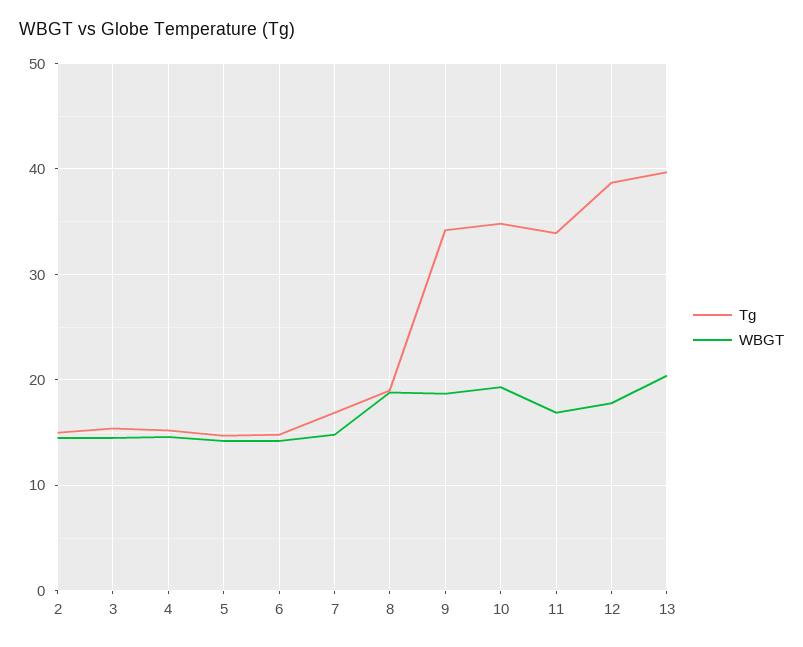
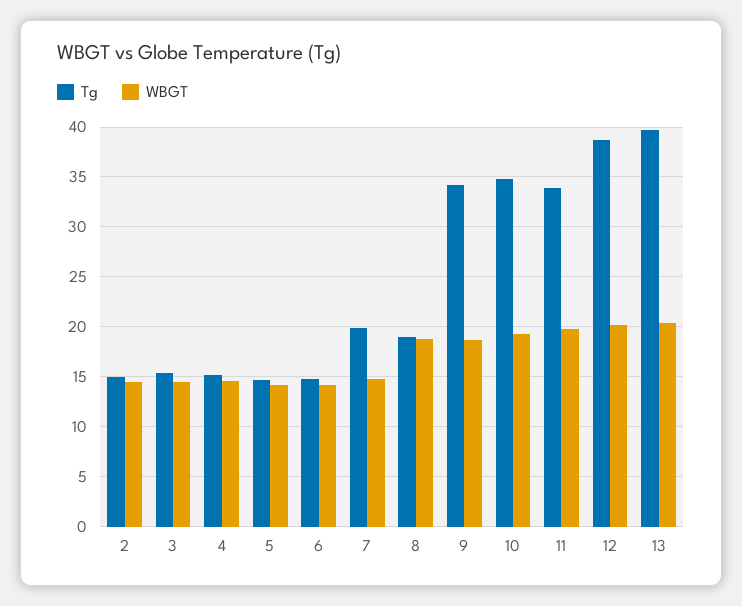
Tg, 7: 17 -> 20
WBGT, 11: 17 -> 20
WBGT, 12: 18 -> 20

